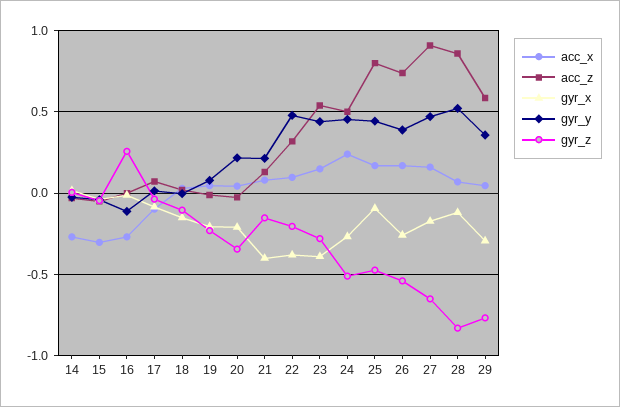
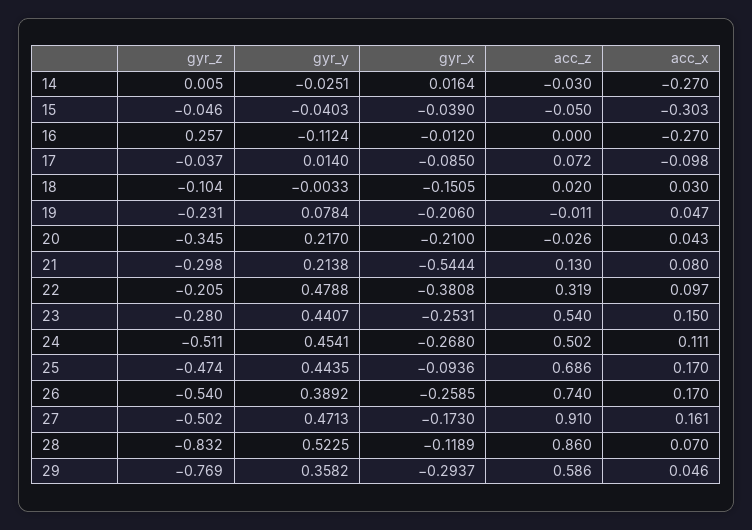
gyr_x, 21: -0.4 -> -0.5444
gyr_z, 21: -0.15 -> -0.298
gyr_x, 23: -0.4 -> -0.2531
acc_x, 24: 0.25 -> 0.111
acc_z, 25: 0.8 -> 0.686
gyr_z, 27: -0.65 -> -0.502

